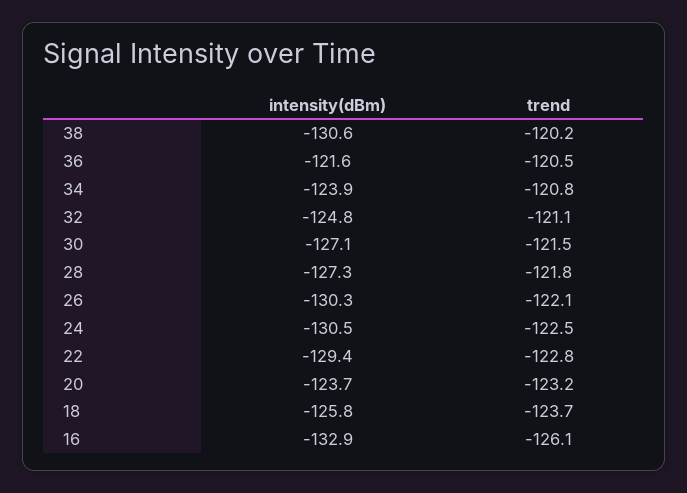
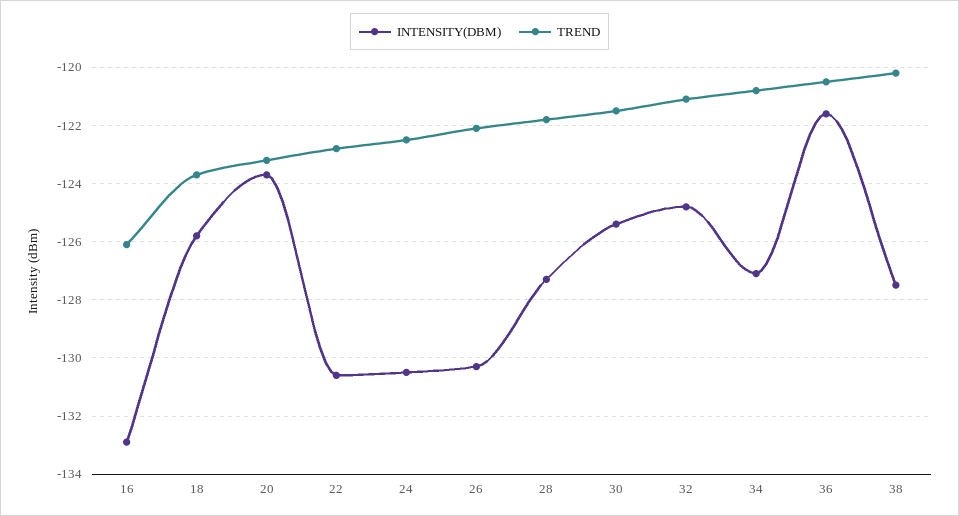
intensity(dBm), 38: -130.6 -> -127.5
intensity(dBm), 34: -123.9 -> -127
intensity(dBm), 30: -127.1 -> -125.5
intensity(dBm), 22: -129.4 -> -130.5

